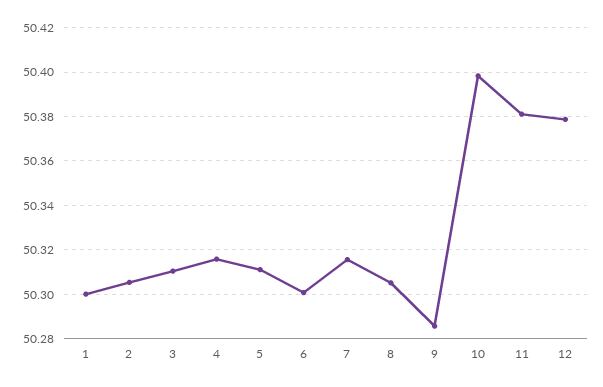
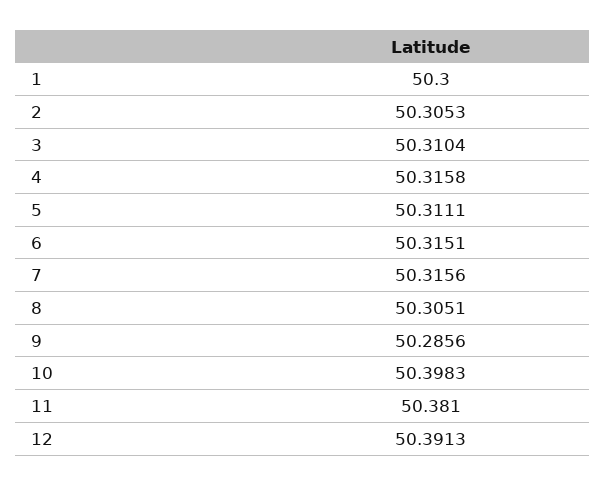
6: 50.3 -> 50.3151
12: 50.38 -> 50.3913

